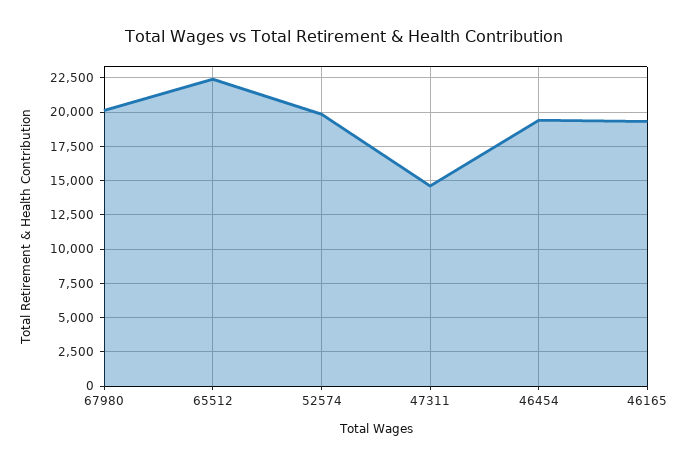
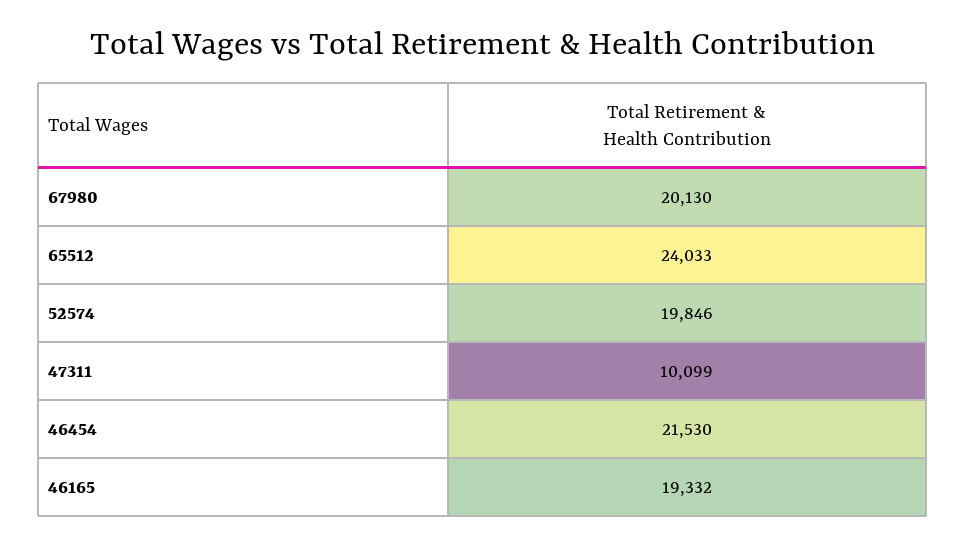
65512: 22500 -> 24033
47311: 14500 -> 10099
46454: 19500 -> 21530

